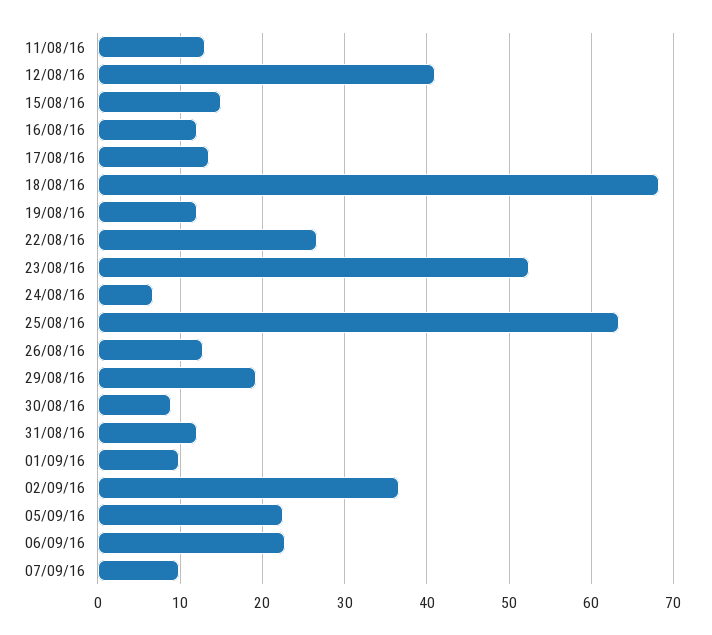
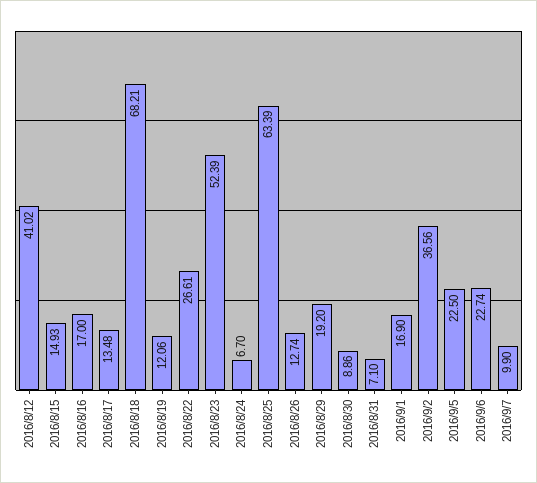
11/08/16: 13 -> none
16/08/16: 12 -> 17
31/08/16: 12 -> 7.1
01/09/16: 10 -> 16.9

